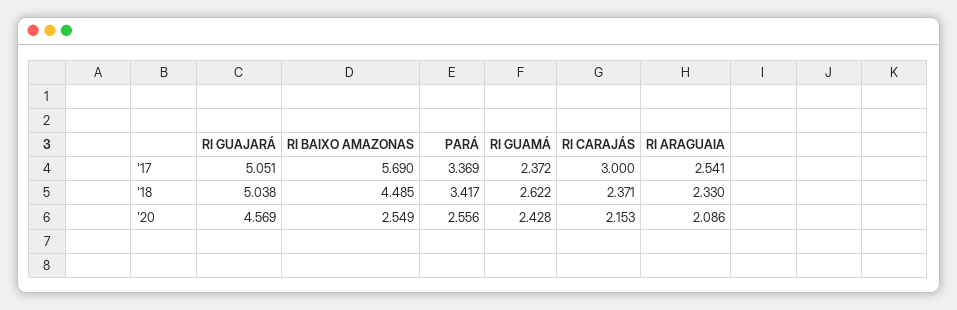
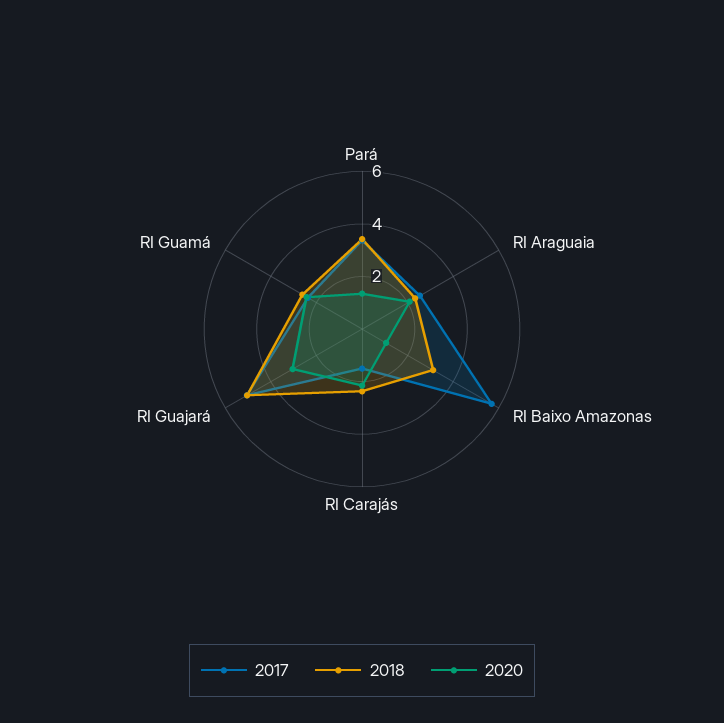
'17, RI CARAJÁS: 3 -> 1.5
'18, RI BAIXO AMAZONAS: 4.485 -> 3
'20, RI GUAJARÁ: 4.569 -> 3
'20, RI BAIXO AMAZONAS: 2.549 -> 1
'20, PARÁ: 2.556 -> 1.5

